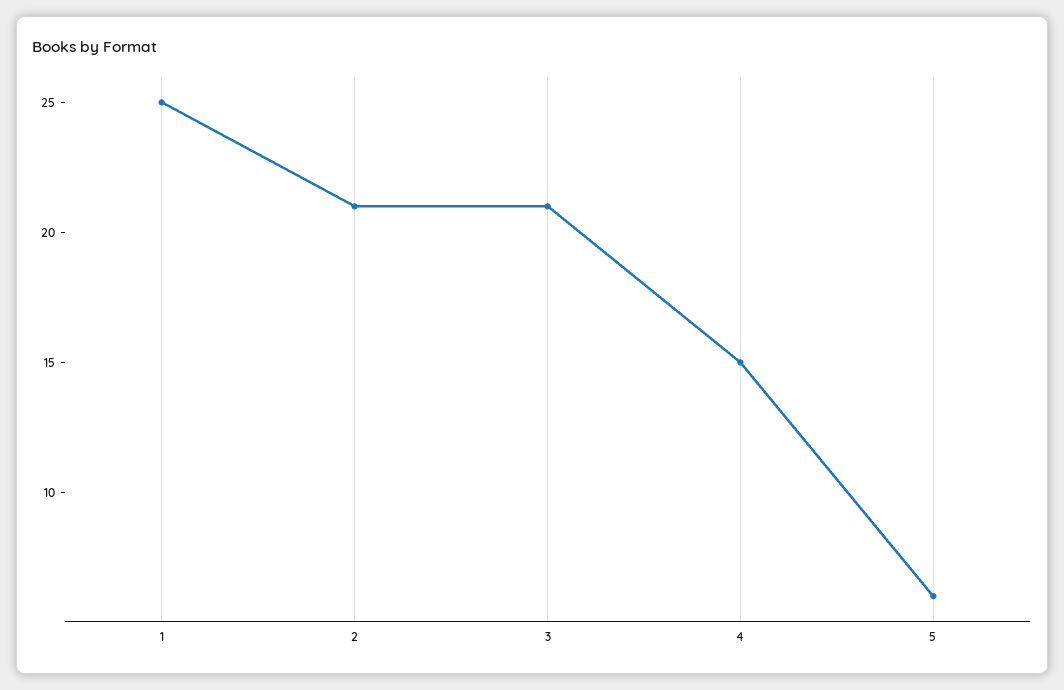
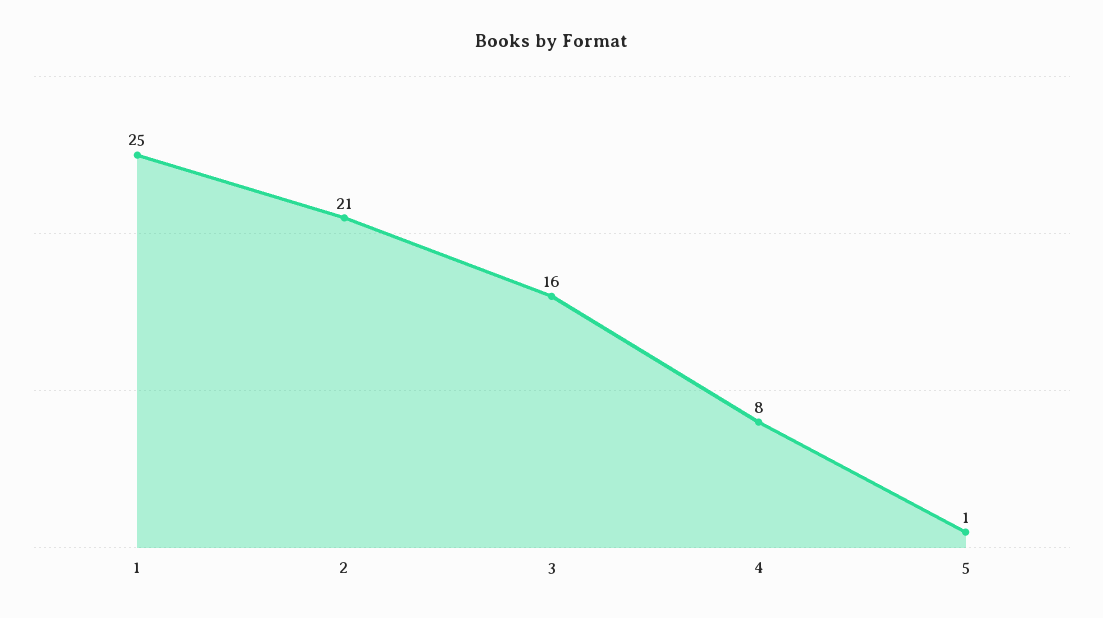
3: 21 -> 16
4: 15 -> 8
5: 6 -> 1

